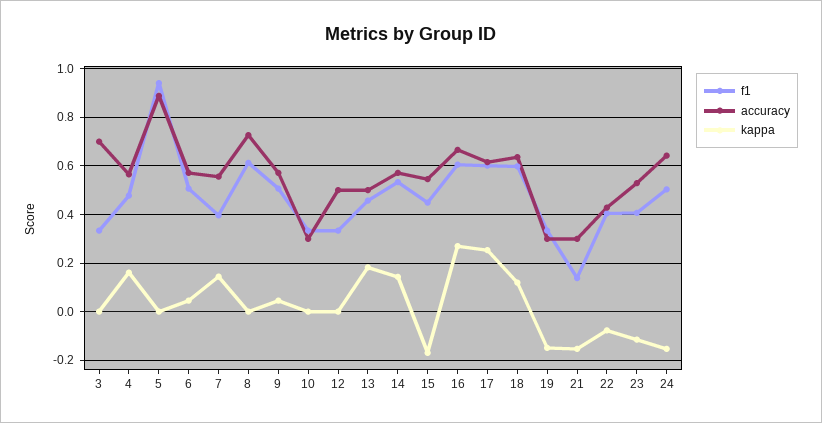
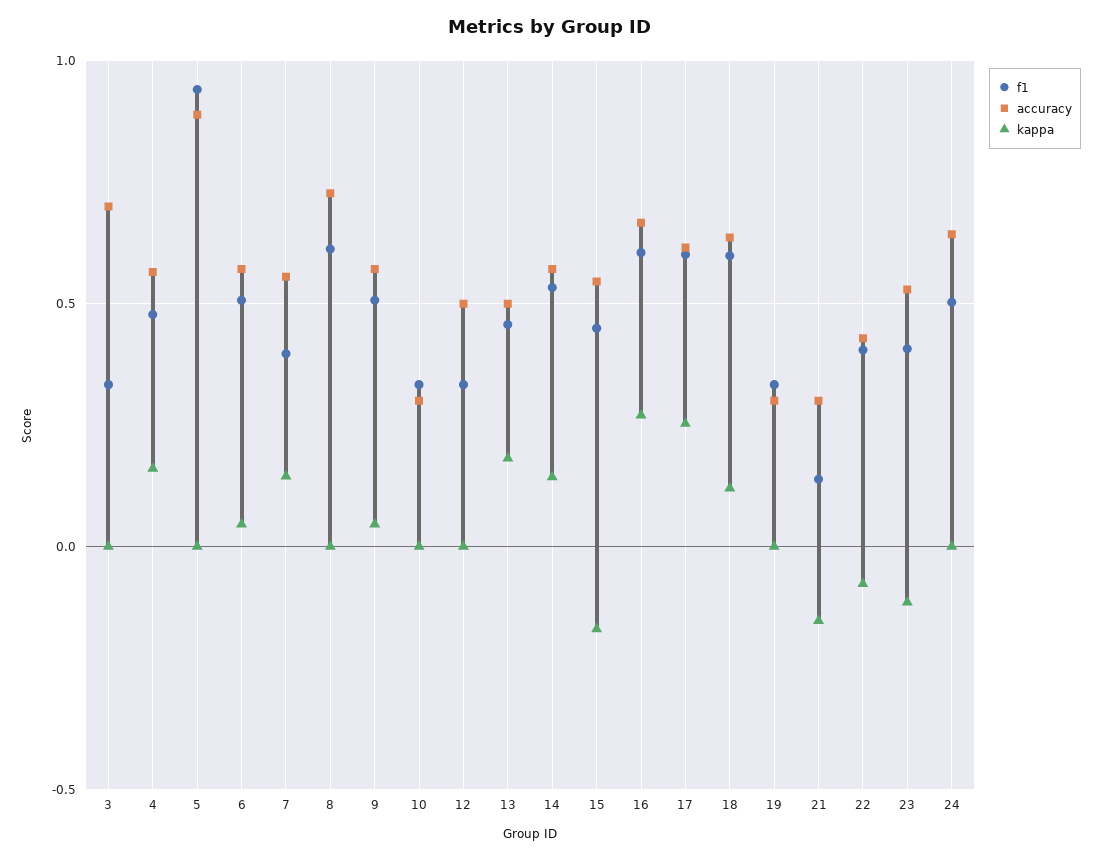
kappa, 19: -0.15 -> 0
kappa, 24: -0.15 -> 0

